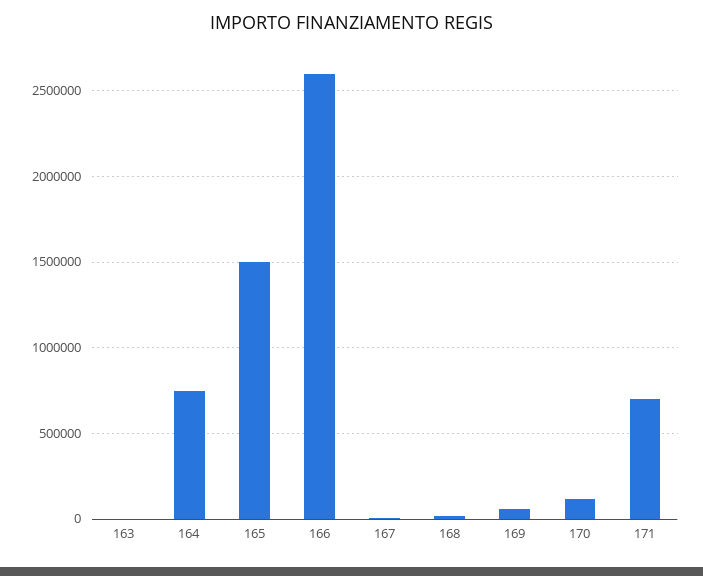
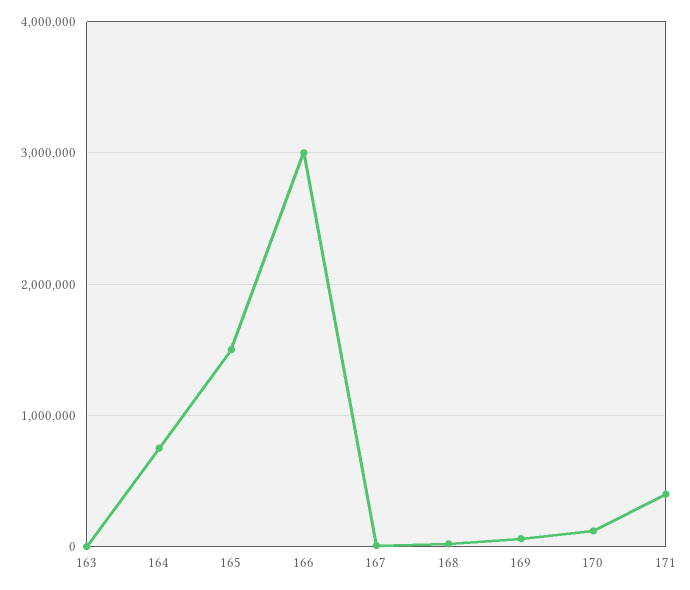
166: 2600000 -> 3000000
171: 700000 -> 400000

